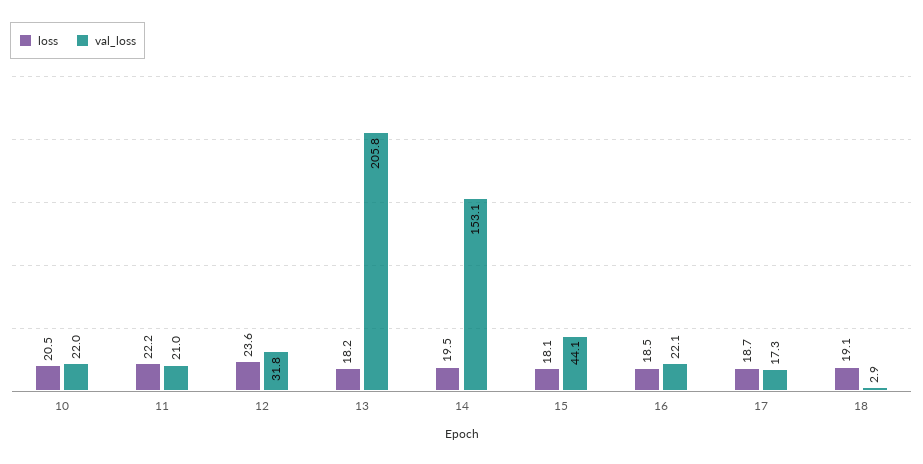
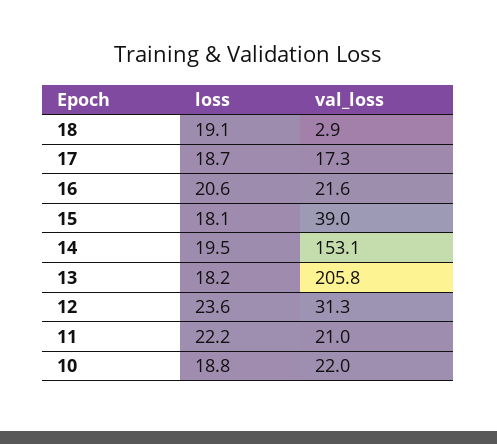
loss, 10: 20.5 -> 18.8
val_loss, 12: 31.8 -> 31.3
val_loss, 15: 44.1 -> 39
loss, 16: 18.5 -> 20.6
val_loss, 16: 22.1 -> 21.6

